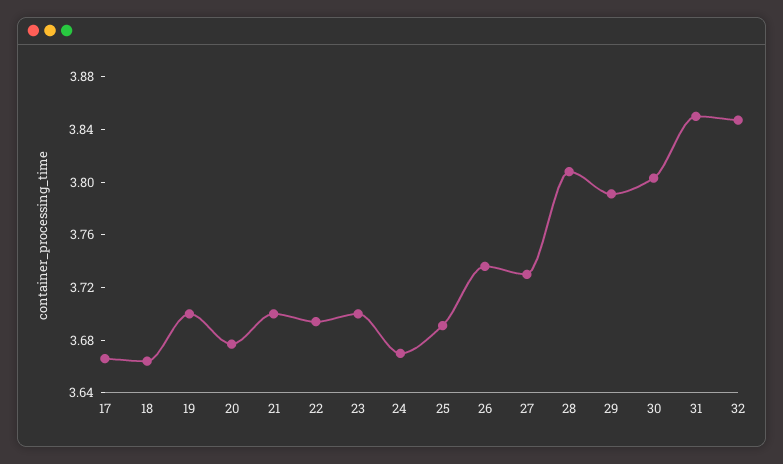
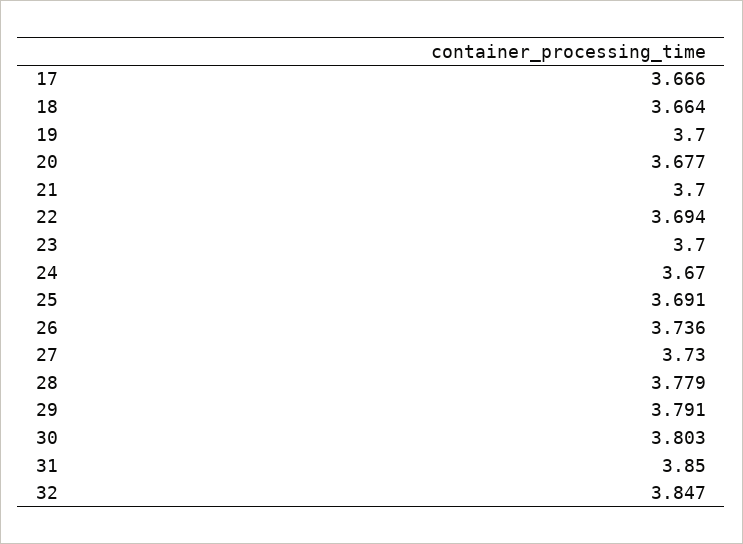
28: 3.81 -> 3.779

